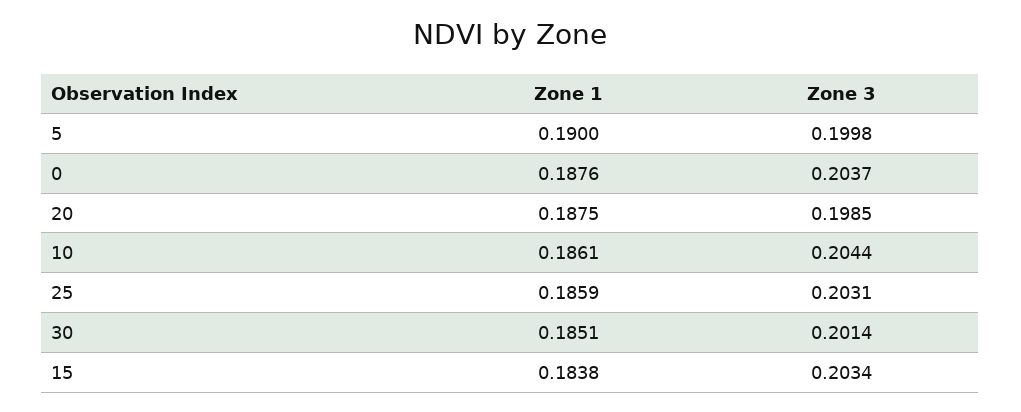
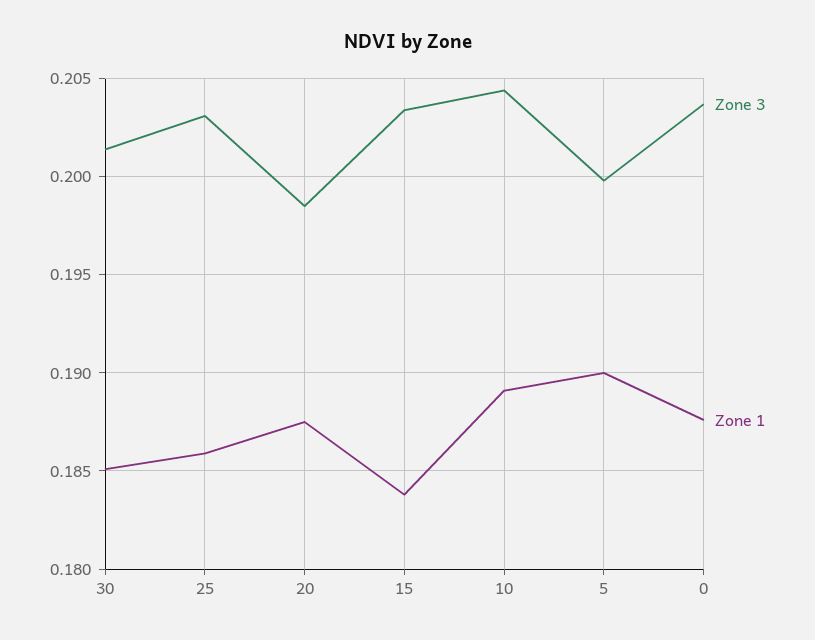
Zone 1, 10: 0.1861 -> 0.189

